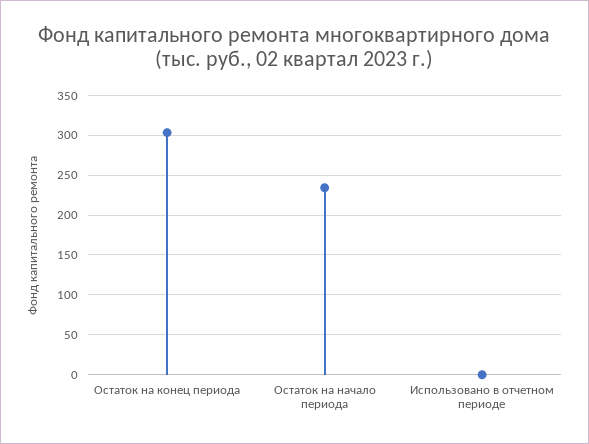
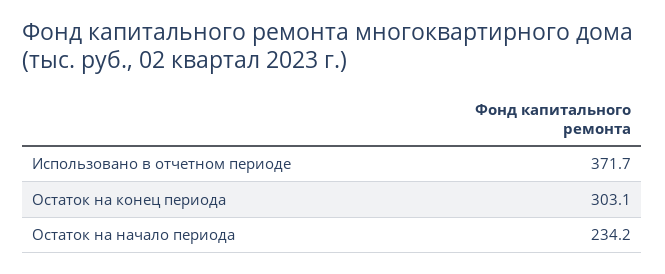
Использовано в отчетном периоде: 0 -> 371.7

